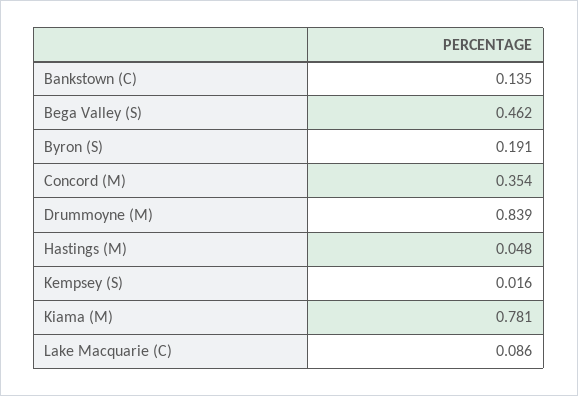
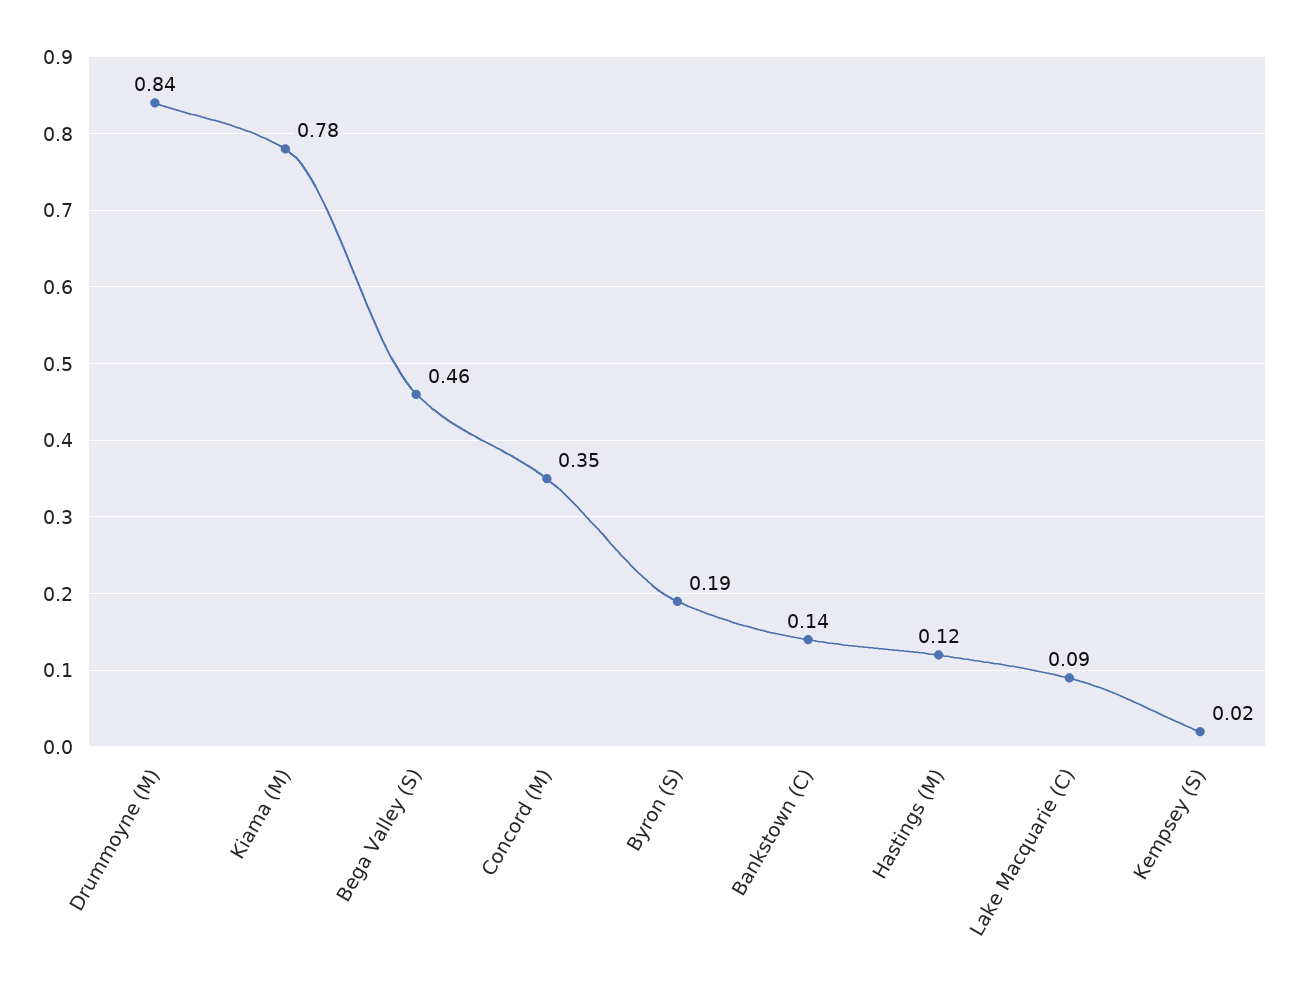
Hastings (M): 0.048 -> 0.12

